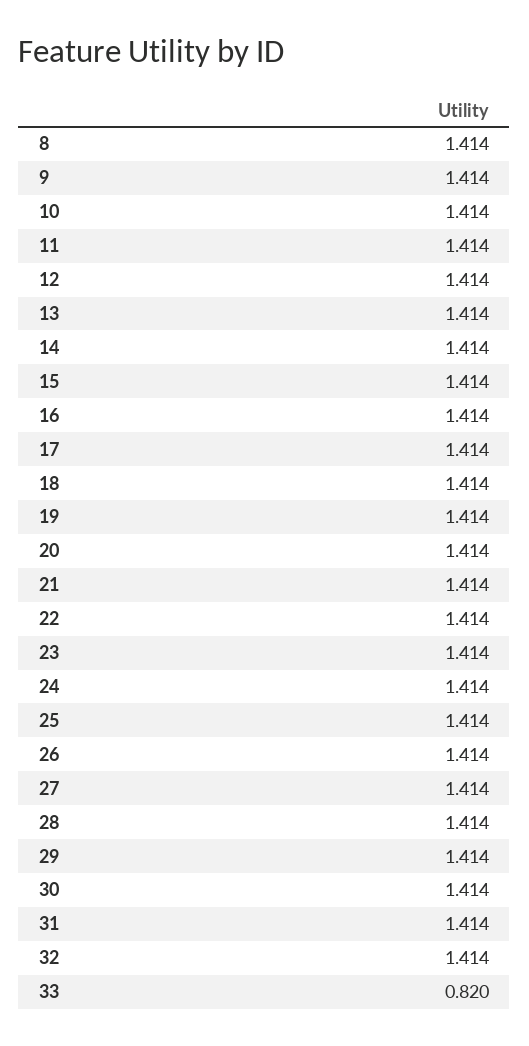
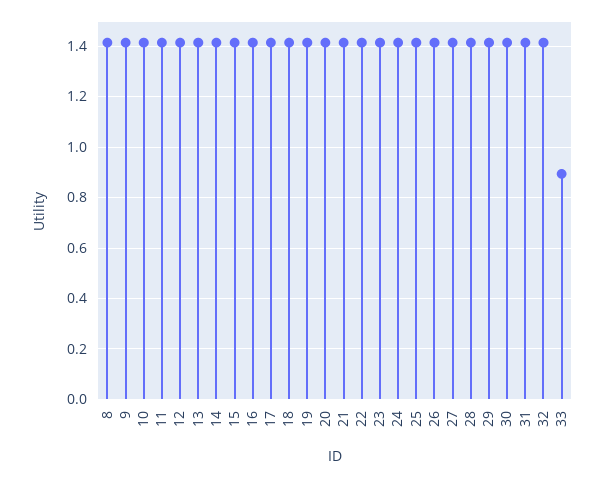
33: 0.82 -> 0.9

